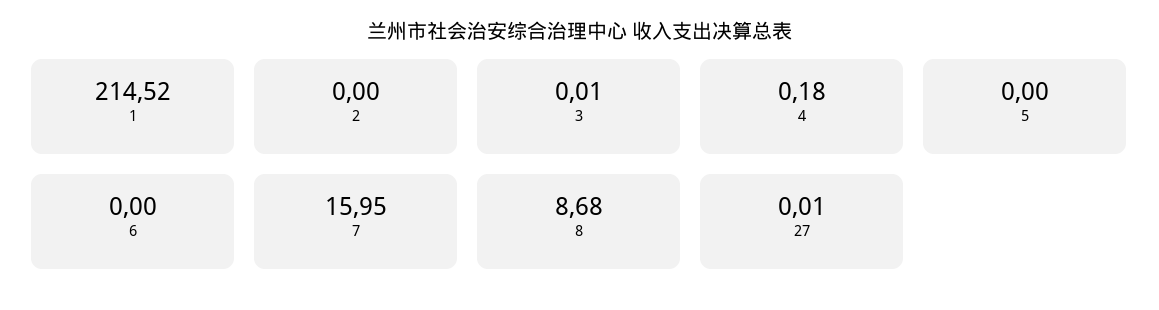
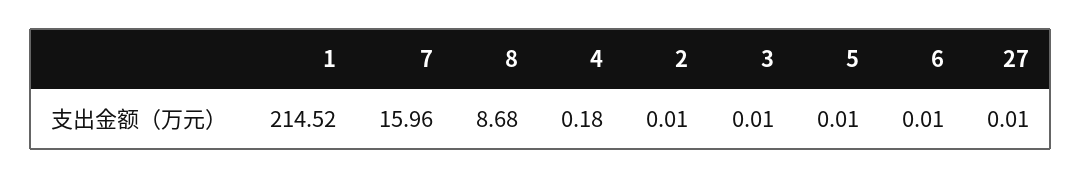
2: 0 -> 0.01
5: 0 -> 0.01
6: 0 -> 0.01
7: 15.95 -> 15.96

